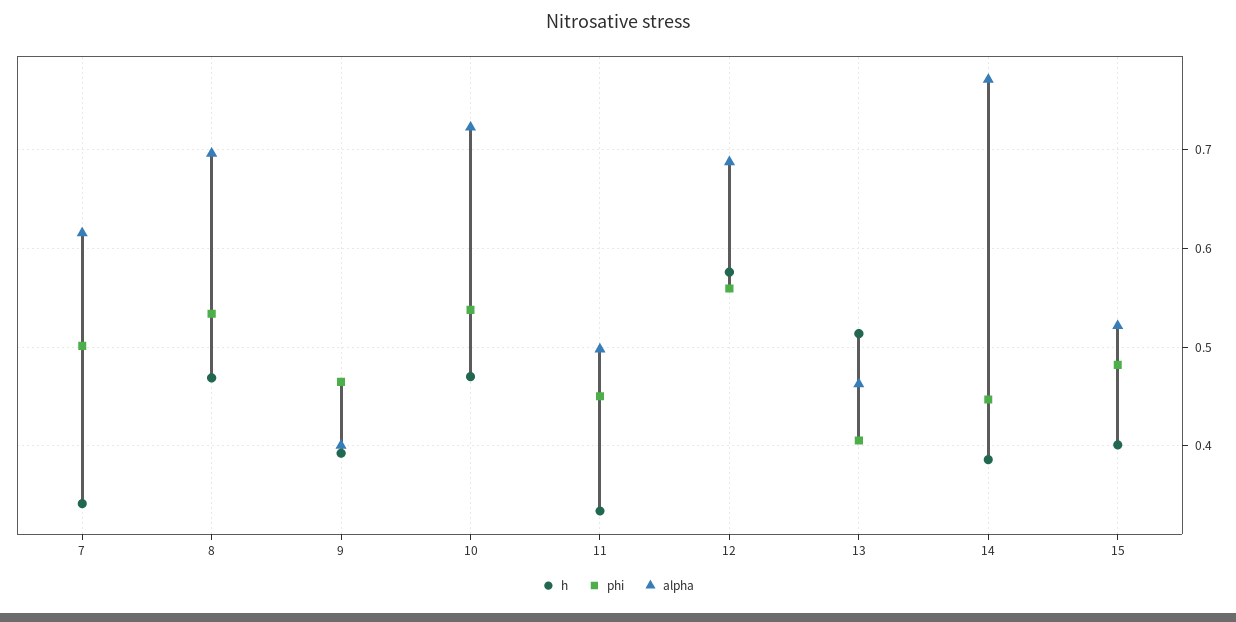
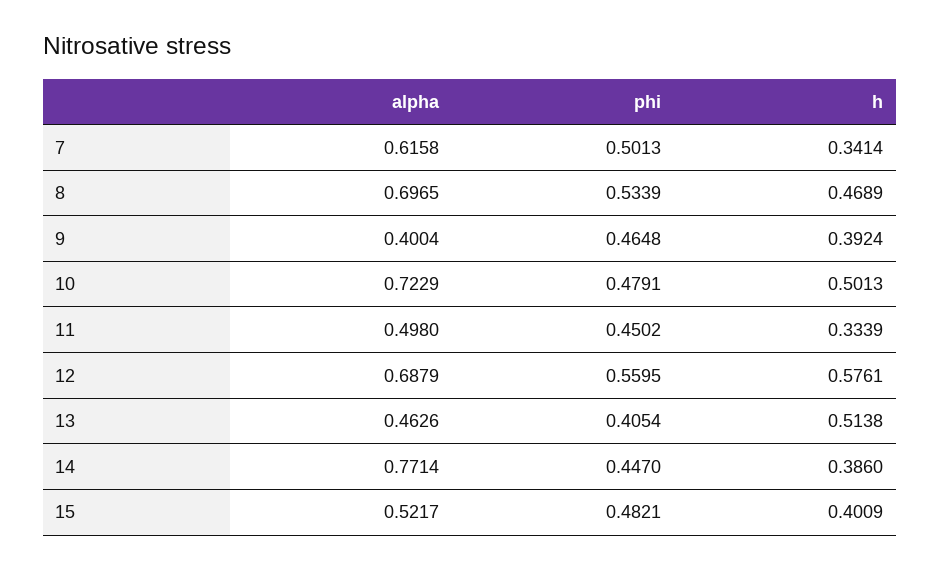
h, 10: 0.47 -> 0.5013
phi, 10: 0.54 -> 0.4791

